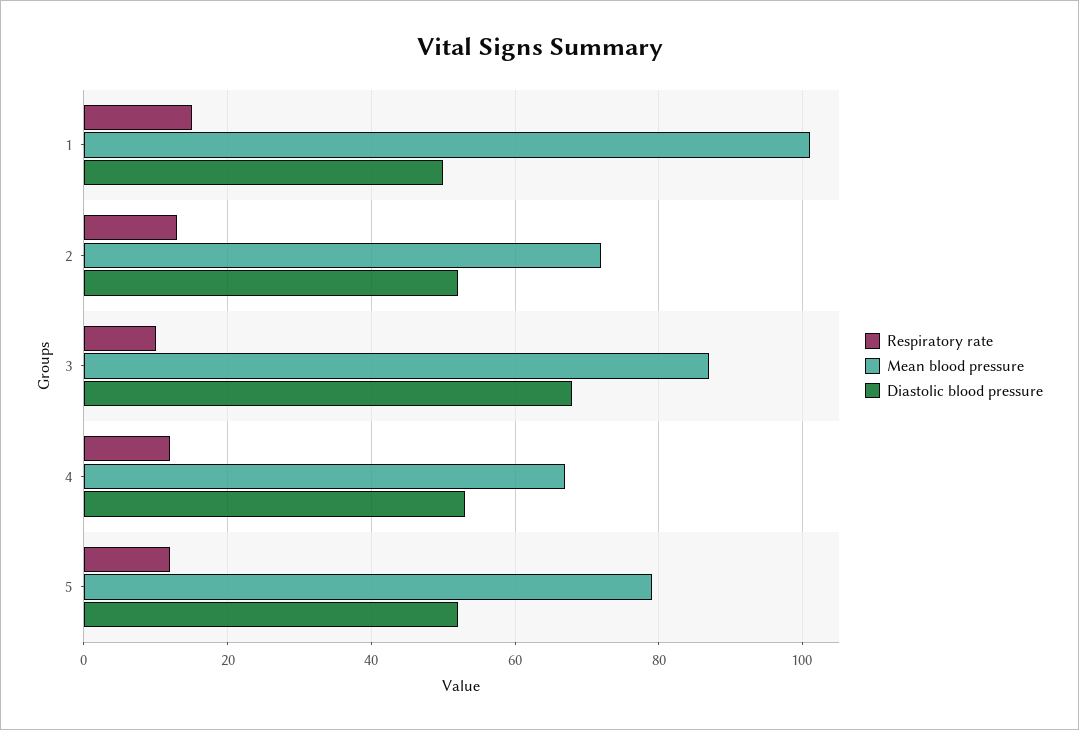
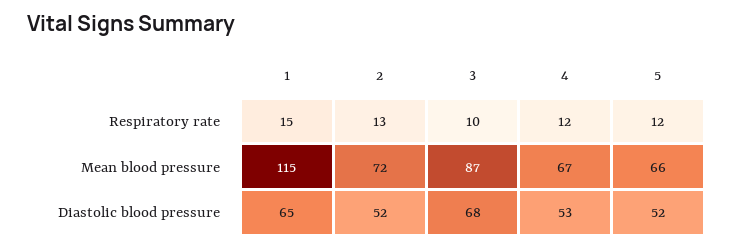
Mean blood pressure, 1: 100 -> 115
Diastolic blood pressure, 1: 50 -> 65
Mean blood pressure, 5: 80 -> 66

